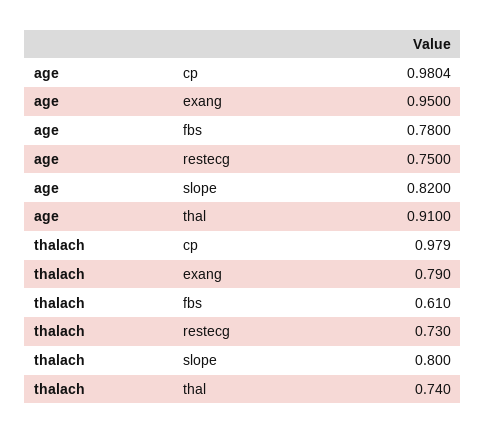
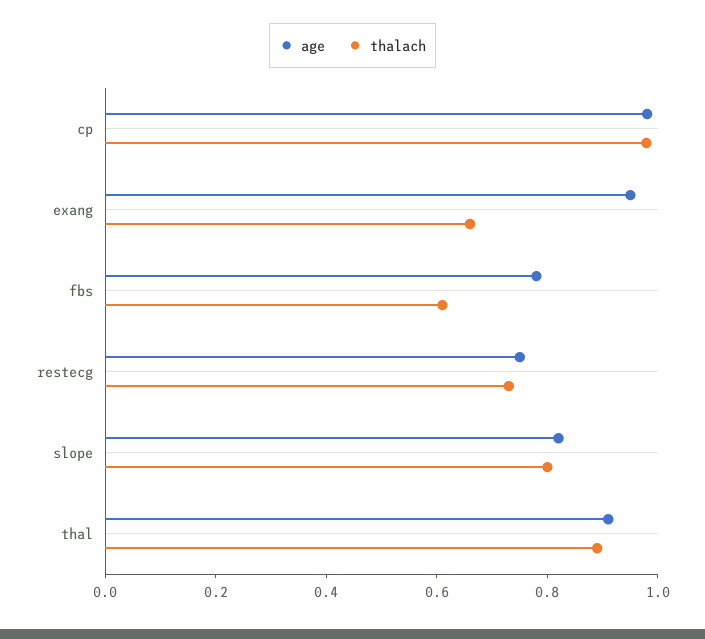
thalach, exang: 0.79 -> 0.65
thalach, thal: 0.74 -> 0.9

